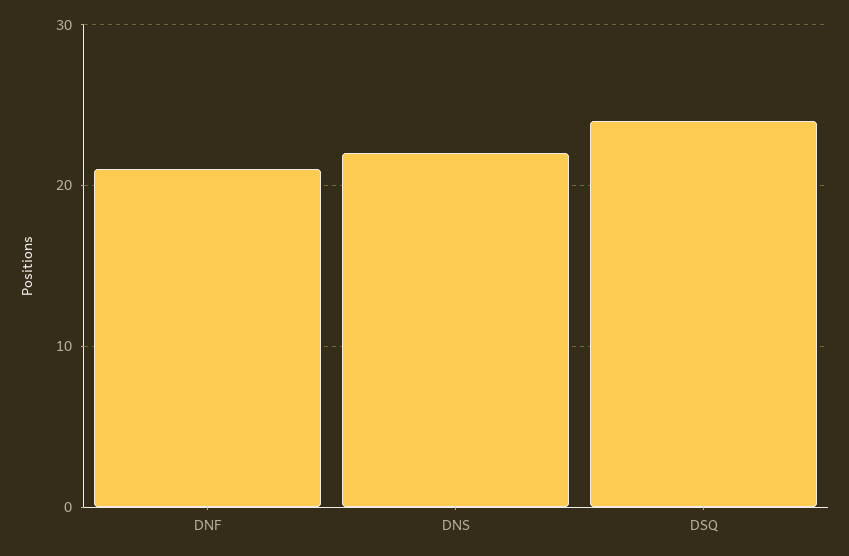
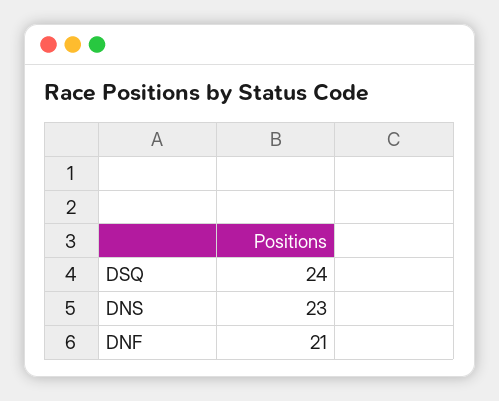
DNS: 22 -> 23

